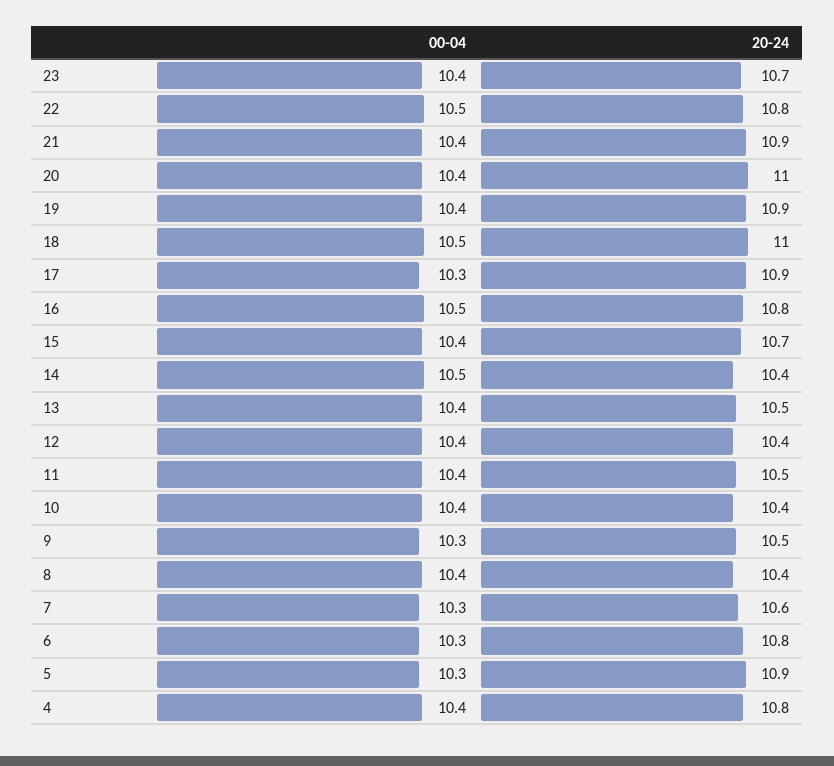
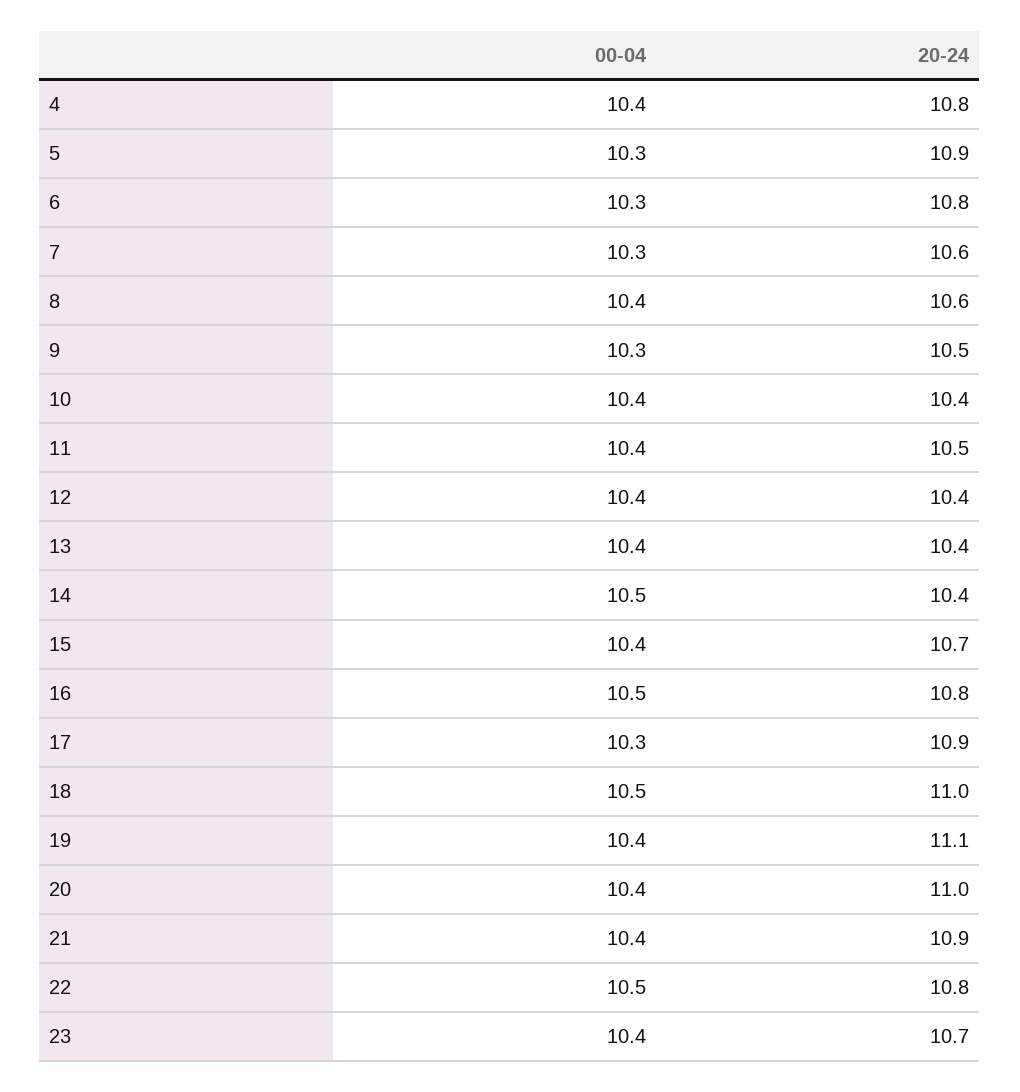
20-24, 19: 10.9 -> 11.1
20-24, 13: 10.5 -> 10.4
20-24, 8: 10.4 -> 10.6

